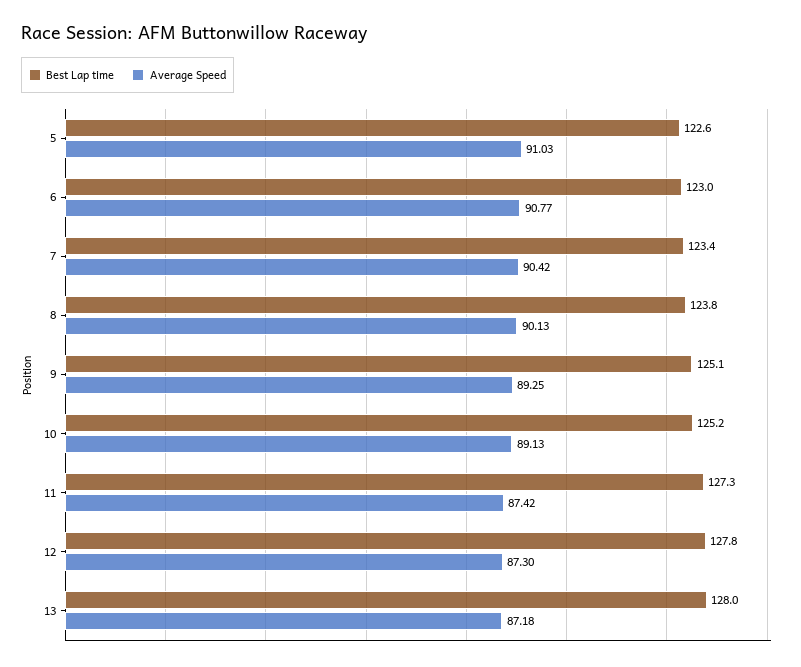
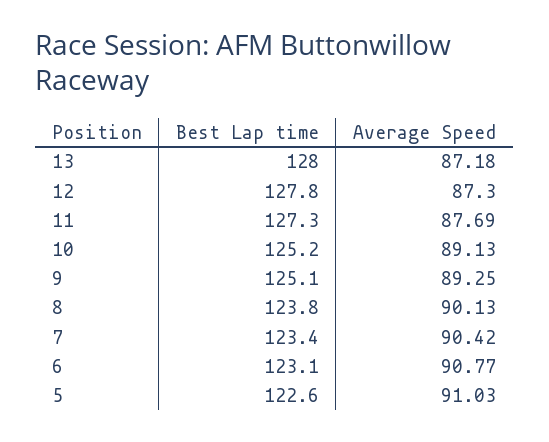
Best Lap time, 6: 123 -> 123.1
Average Speed, 11: 87.42 -> 87.69

